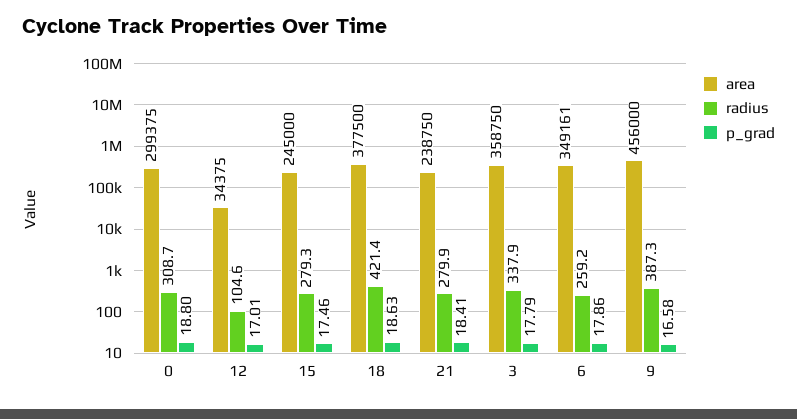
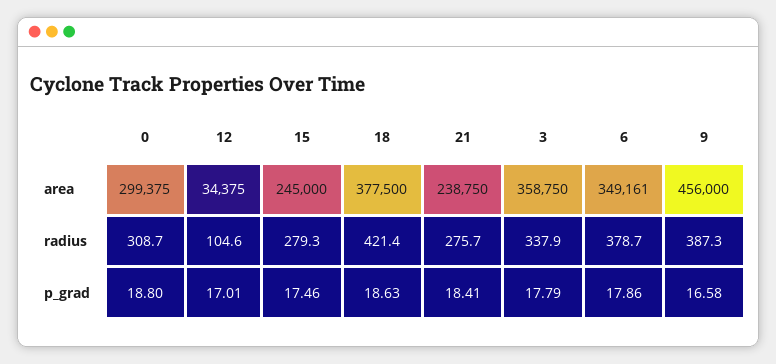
radius, 21: 279.9 -> 275.7
radius, 6: 259.2 -> 378.7

